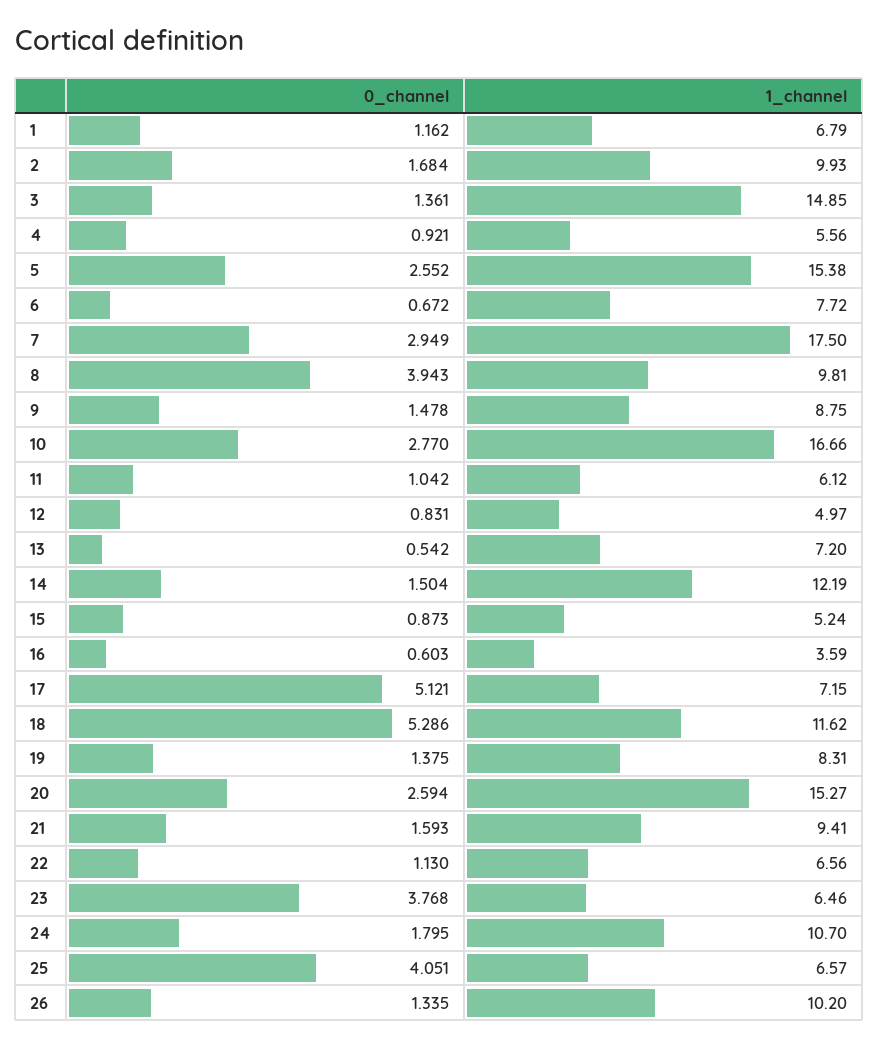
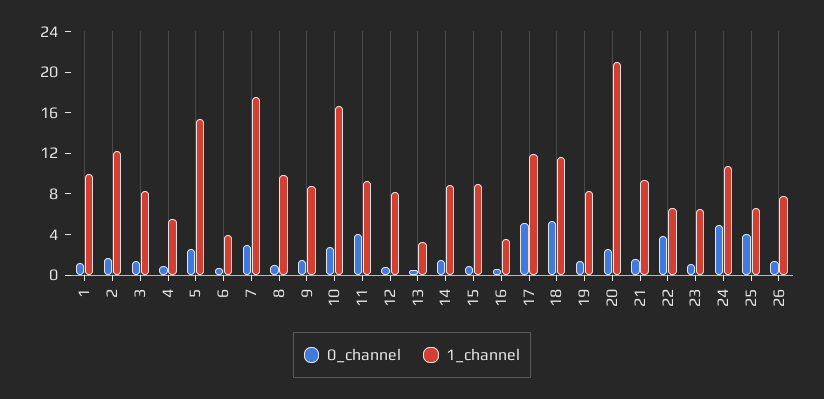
1_channel, 1: 6.79 -> 10
1_channel, 2: 9.93 -> 12
1_channel, 3: 14.85 -> 8
1_channel, 6: 7.72 -> 4
0_channel, 8: 3.943 -> 1
0_channel, 11: 1.042 -> 4
1_channel, 11: 6.12 -> 9
1_channel, 12: 4.97 -> 8
1_channel, 13: 7.2 -> 3
1_channel, 14: 12.19 -> 9
1_channel, 15: 5.24 -> 9
1_channel, 17: 7.15 -> 12
1_channel, 20: 15.27 -> 21
0_channel, 22: 1.13 -> 4
0_channel, 23: 3.768 -> 1
0_channel, 24: 1.795 -> 5
1_channel, 26: 10.2 -> 8

